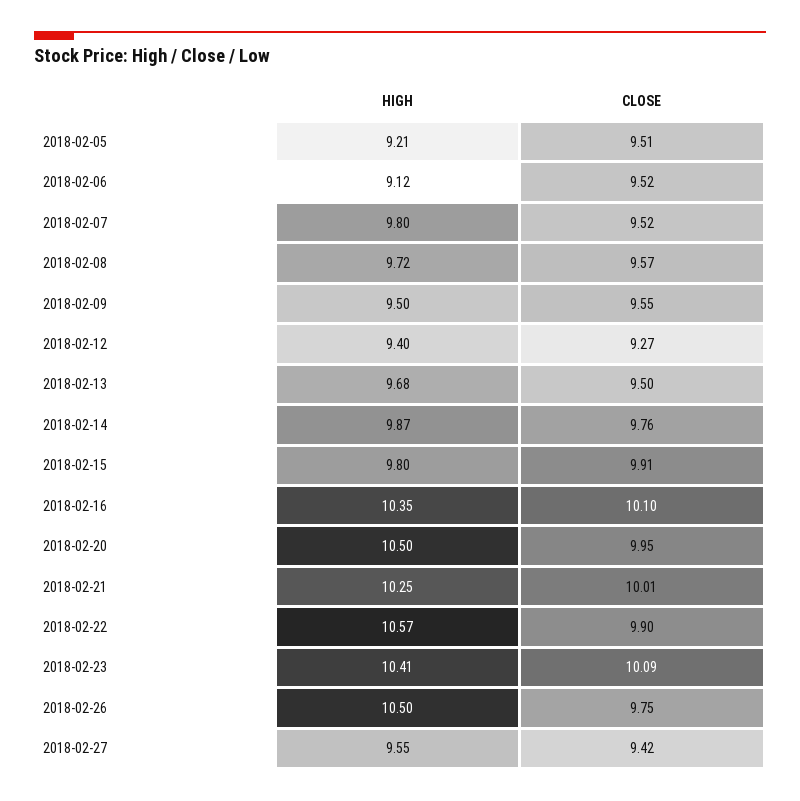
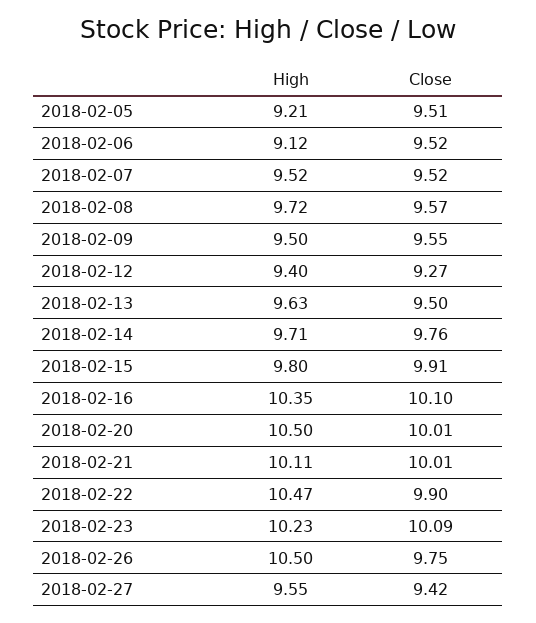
HIGH, 2018-02-07: 9.8 -> 9.52
HIGH, 2018-02-13: 9.68 -> 9.63
HIGH, 2018-02-14: 9.87 -> 9.71
CLOSE, 2018-02-20: 9.95 -> 10.01
HIGH, 2018-02-21: 10.25 -> 10.11
HIGH, 2018-02-22: 10.57 -> 10.47
HIGH, 2018-02-23: 10.41 -> 10.23

